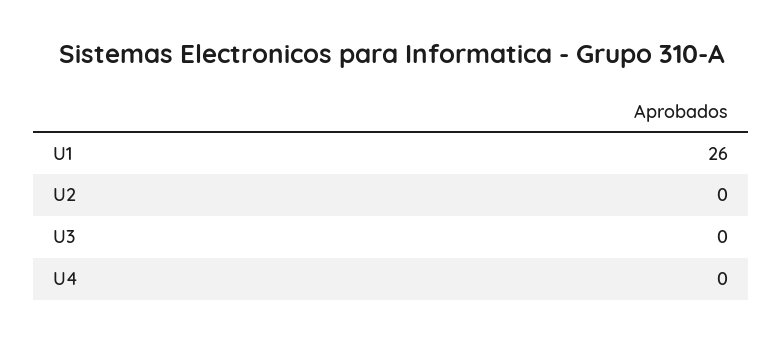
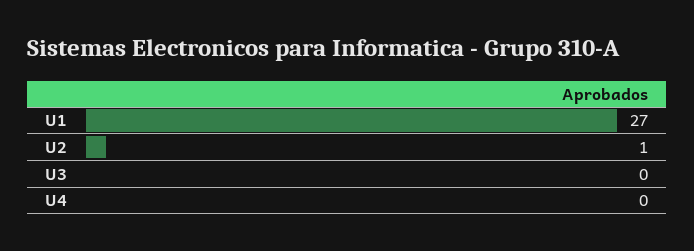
U1: 26 -> 27
U2: 0 -> 1

